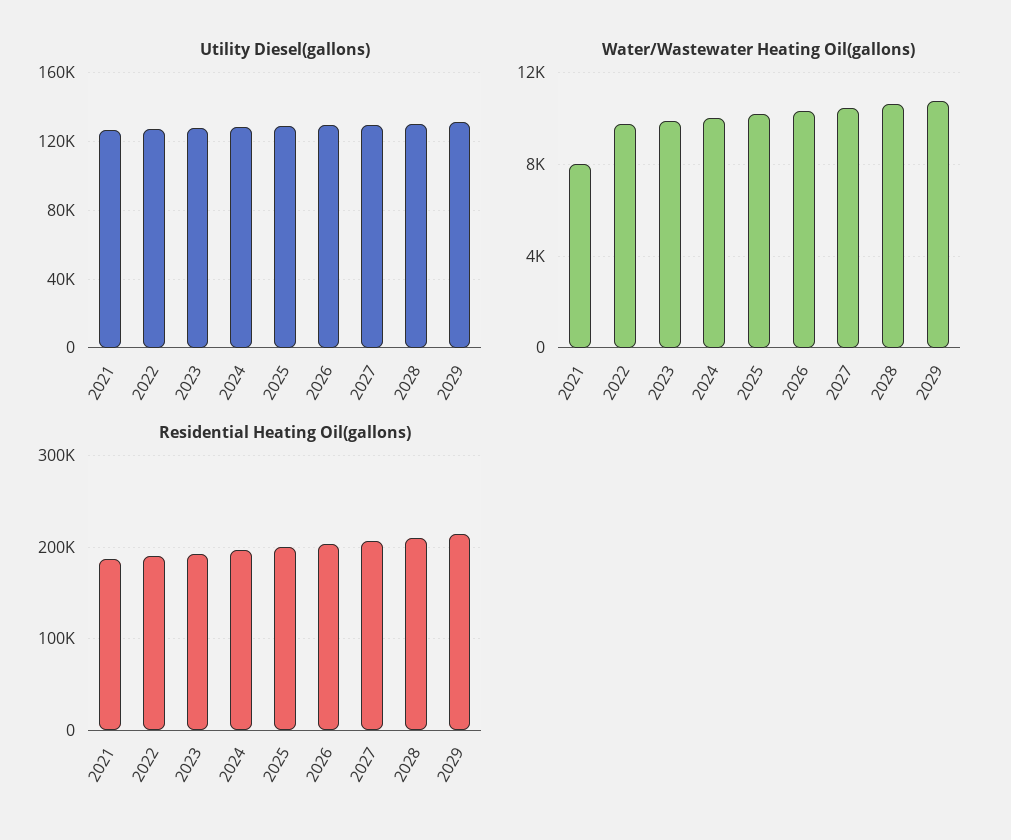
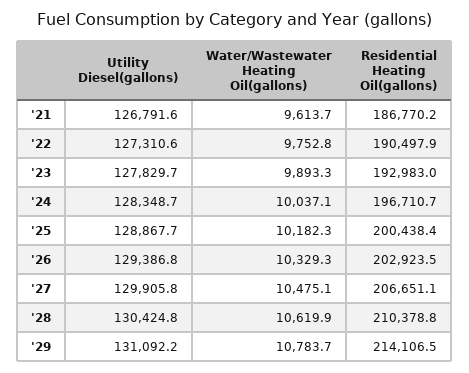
Water/Wastewater Heating Oil(gallons), 2021: 8000 -> 9613.7

